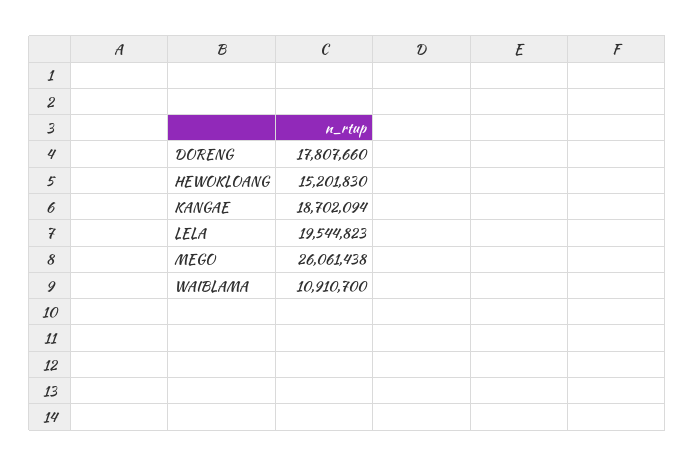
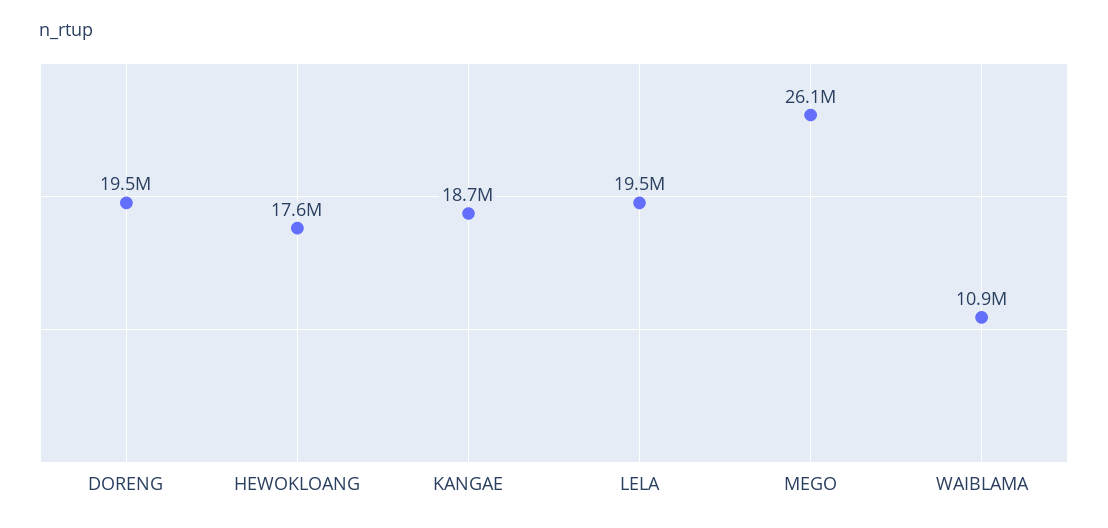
DORENG: 17807660 -> 19500000
HEWOKLOANG: 15201830 -> 17600000

